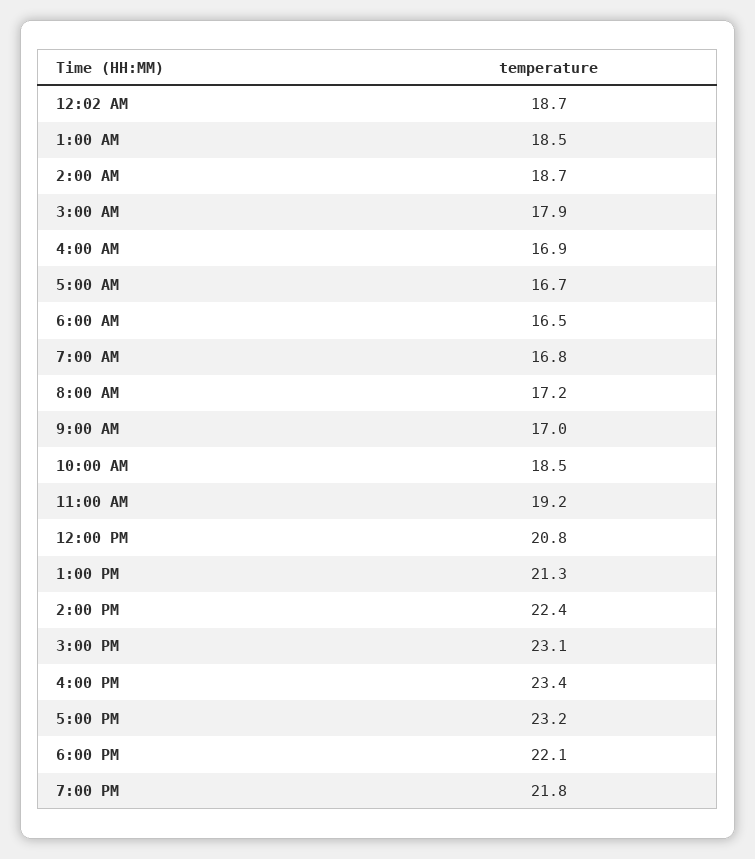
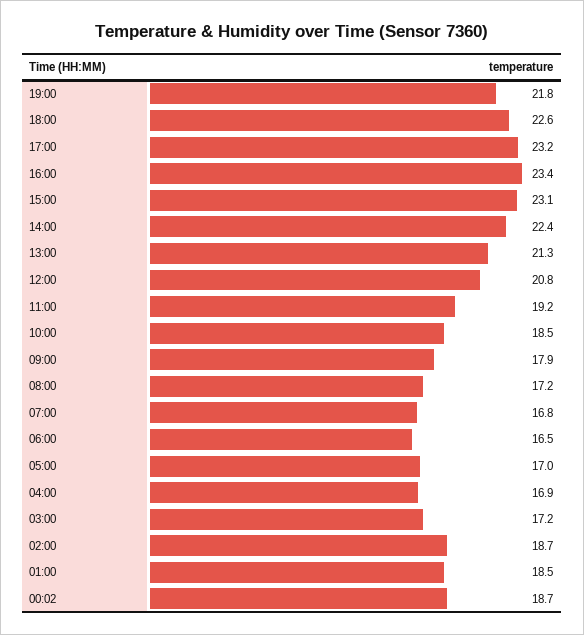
3:00 AM: 17.9 -> 17.2
5:00 AM: 16.7 -> 17
9:00 AM: 17 -> 17.9
6:00 PM: 22.1 -> 22.6

